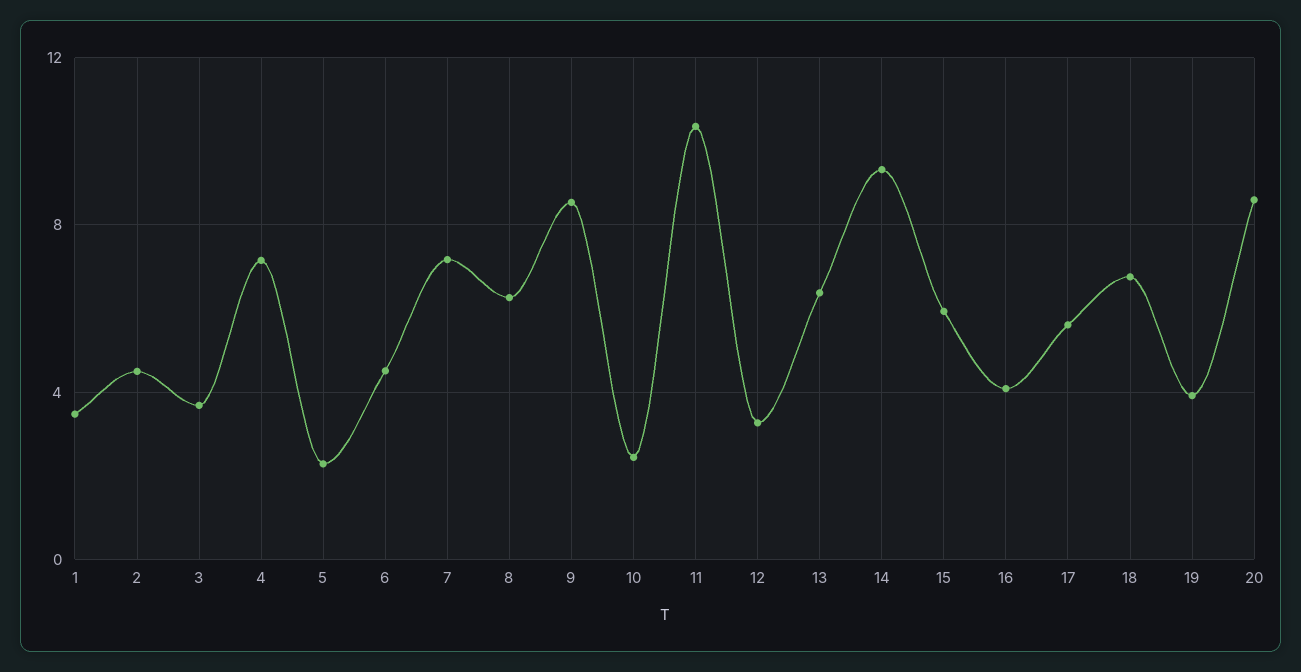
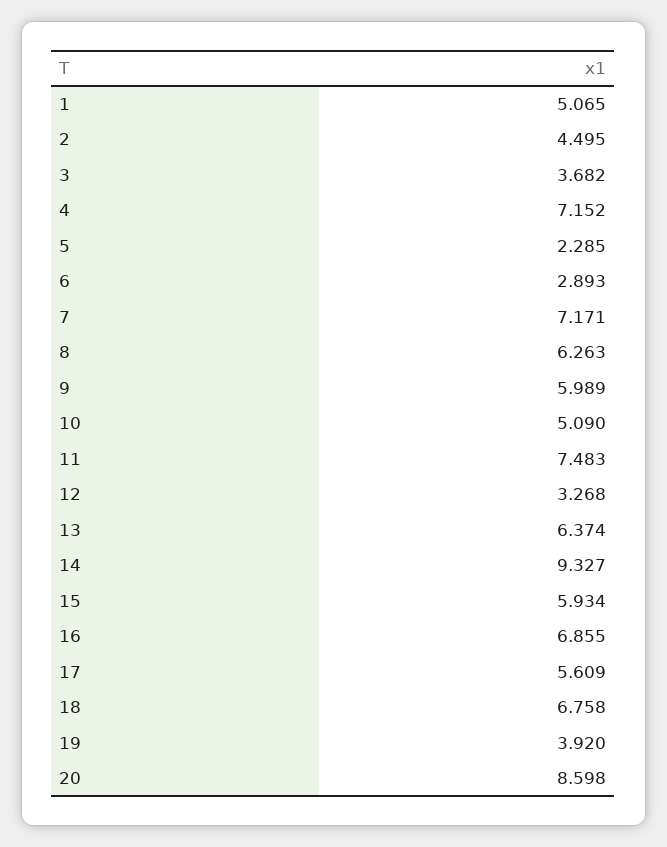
1: 3.5 -> 5.065
6: 4.5 -> 2.893
9: 8.5 -> 5.989
10: 2.5 -> 5.09
11: 10.5 -> 7.483
16: 4 -> 6.855

